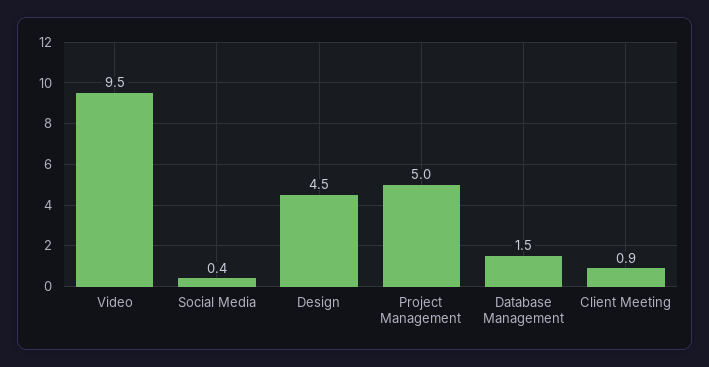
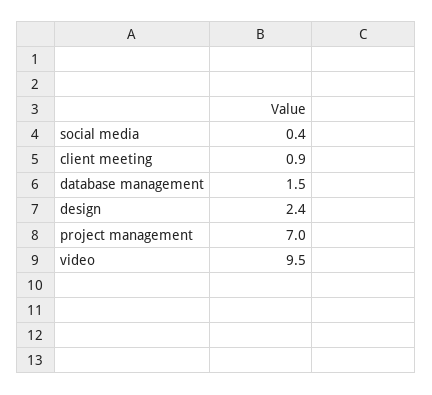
Design: 4.5 -> 2.4
Project Management: 5 -> 7

